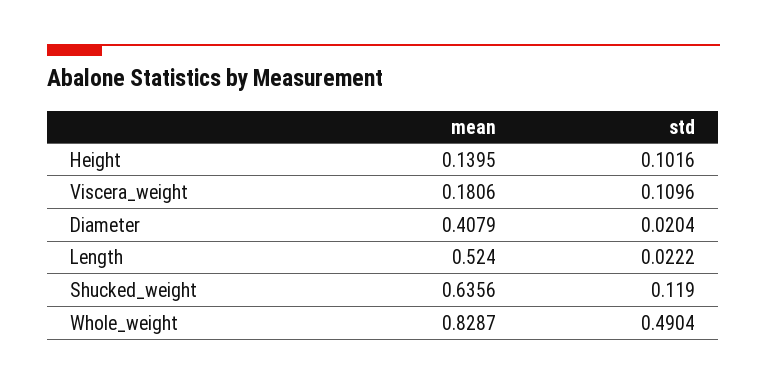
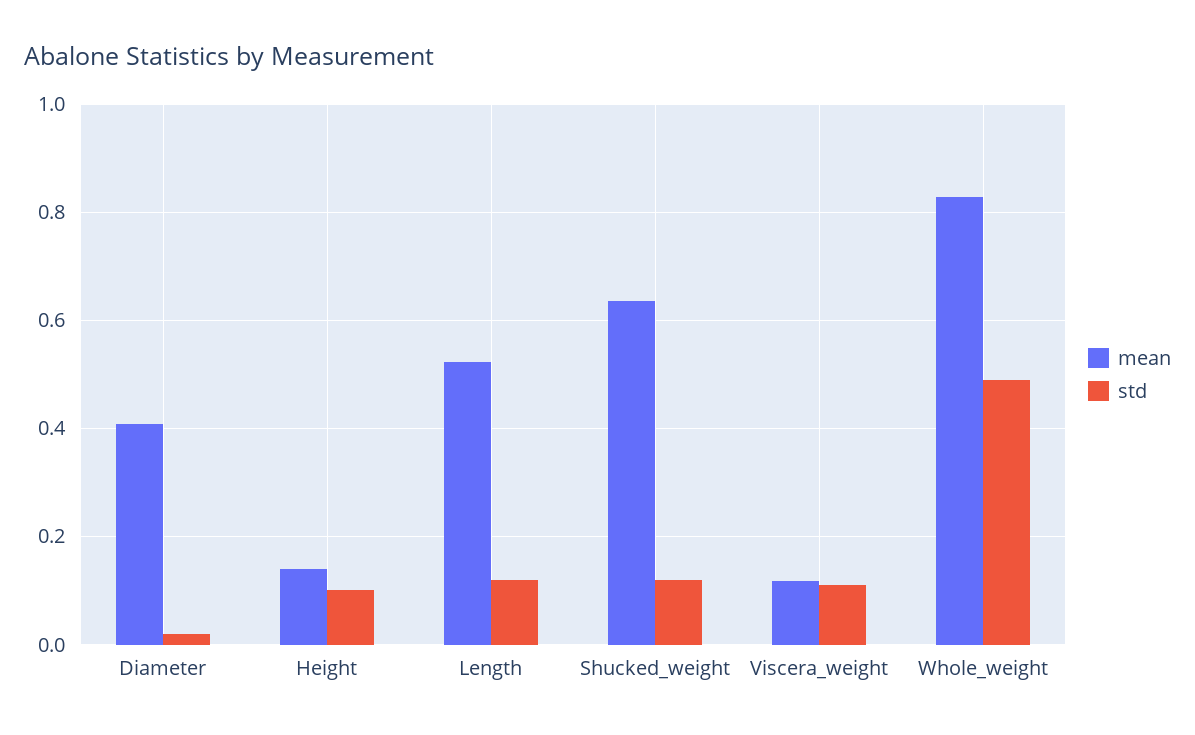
mean, Viscera_weight: 0.1806 -> 0.12
std, Length: 0.0222 -> 0.12

